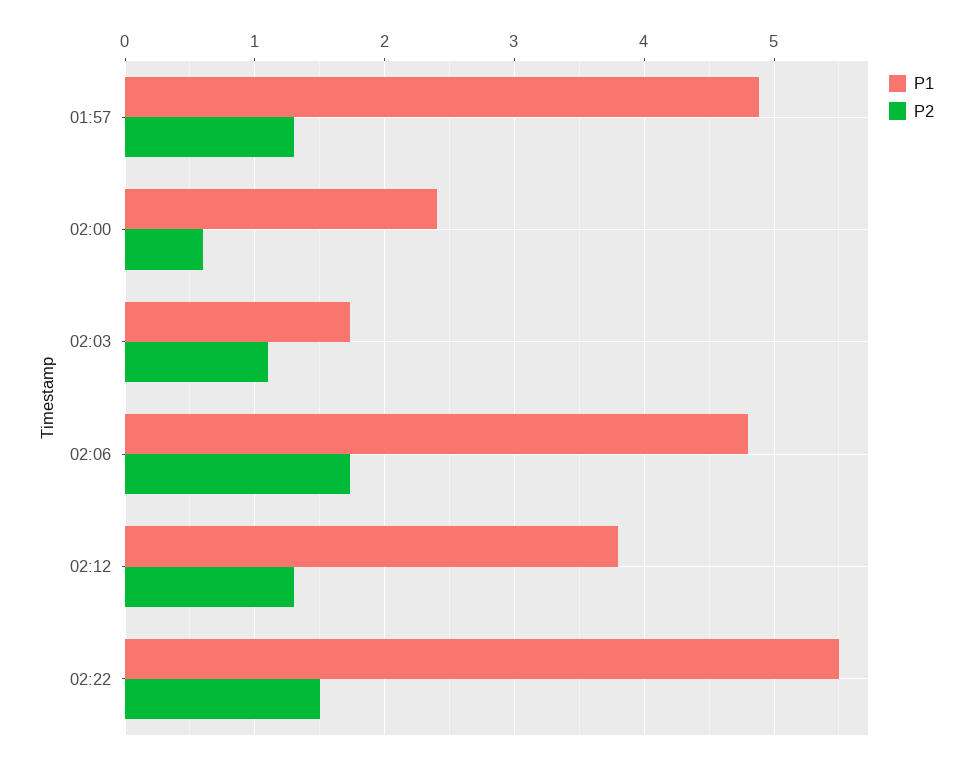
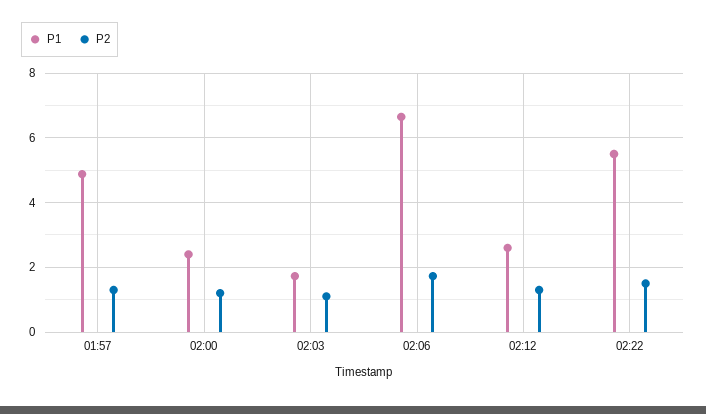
P2, 02:00: 0.6 -> 1.2
P1, 02:06: 4.8 -> 6.6
P1, 02:12: 3.8 -> 2.6

